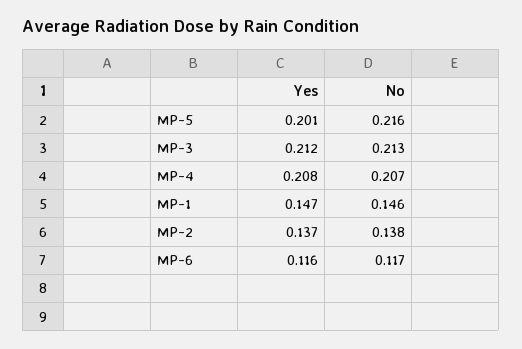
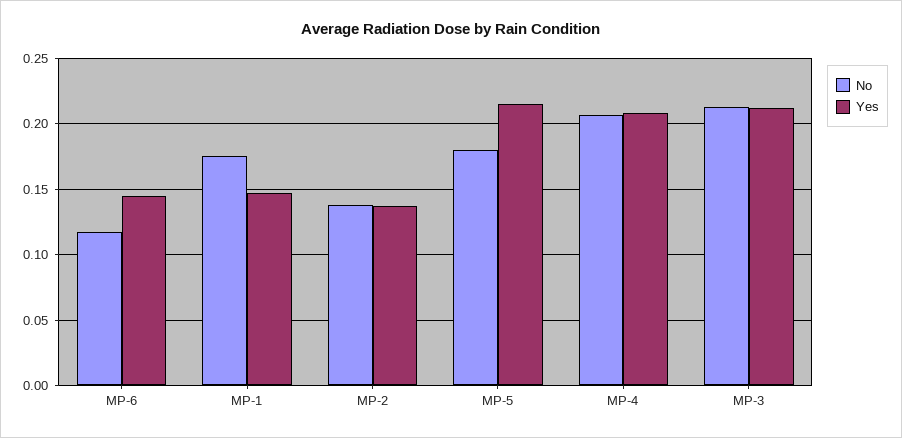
Yes, MP-5: 0.201 -> 0.215
No, MP-5: 0.216 -> 0.18
No, MP-1: 0.146 -> 0.175
Yes, MP-6: 0.116 -> 0.145

